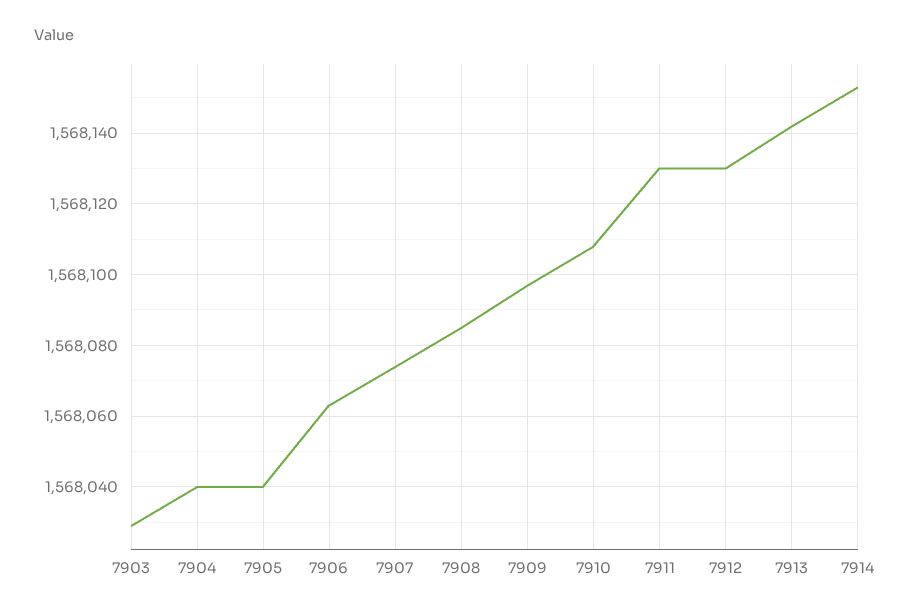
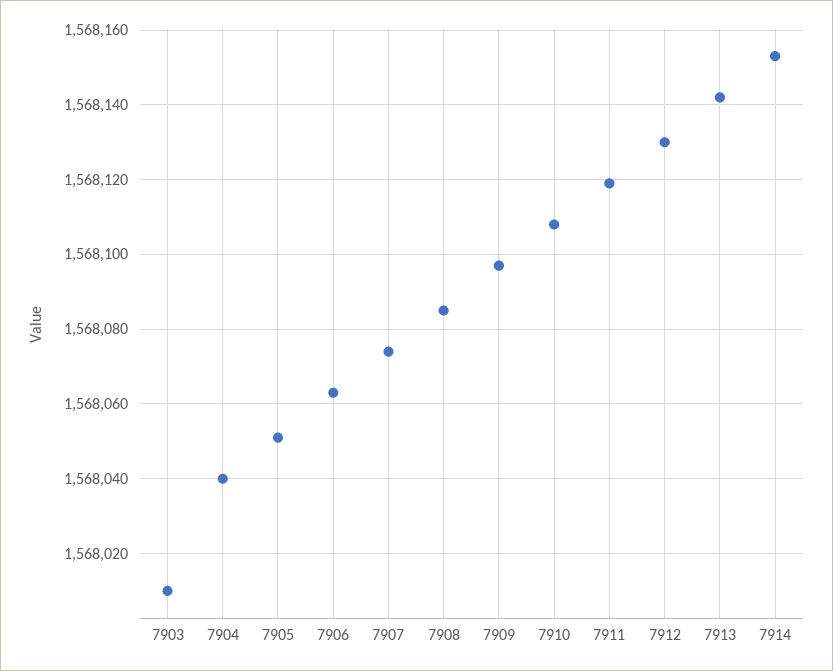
7903: 1568030 -> 1568010
7905: 1568040 -> 1568050
7911: 1568130 -> 1568120

